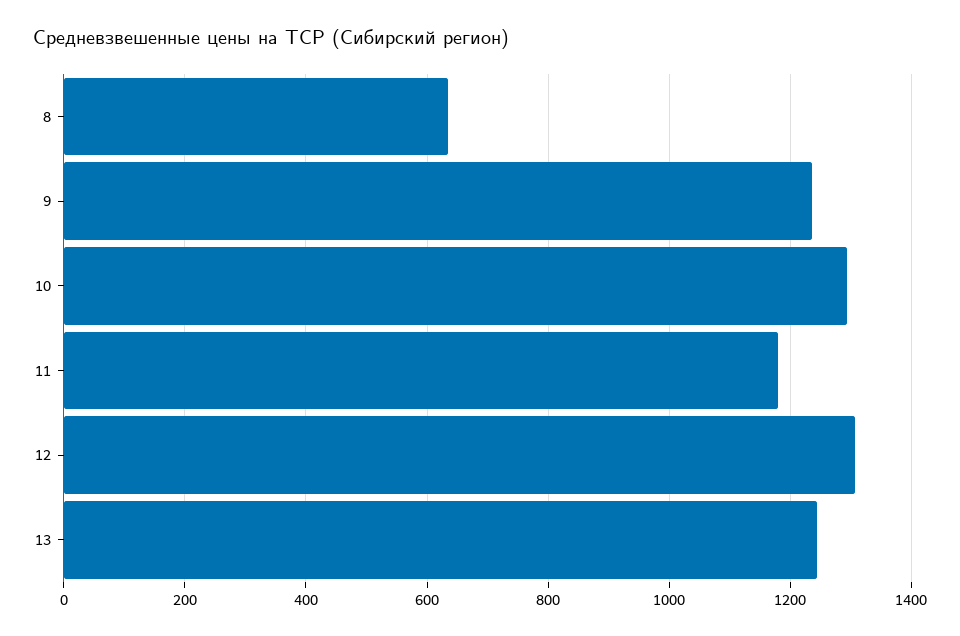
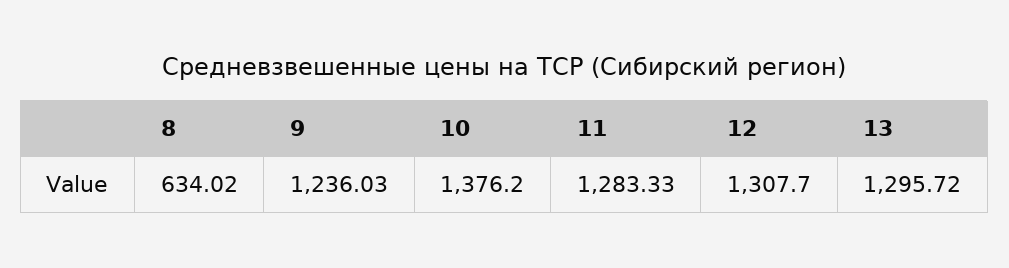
10: 1300 -> 1376.2
11: 1180 -> 1283.33
13: 1240 -> 1295.72

